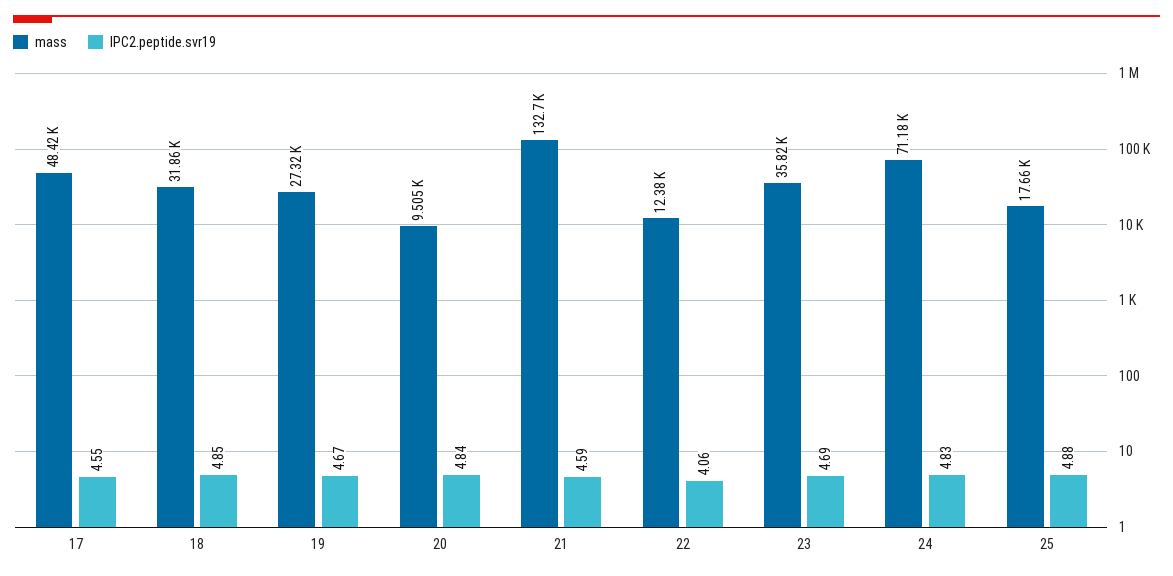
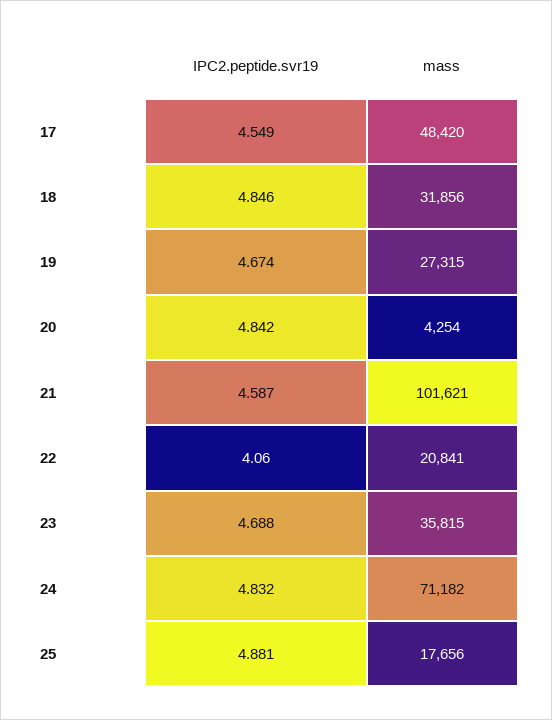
mass, 20: 9505 -> 4254
mass, 21: 132700 -> 101621
mass, 22: 12380 -> 20841

